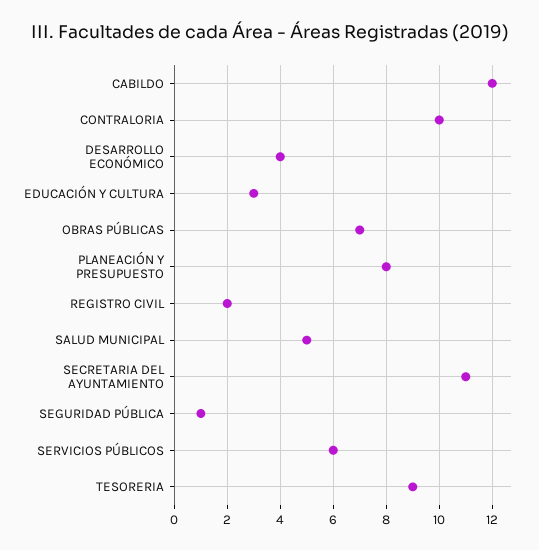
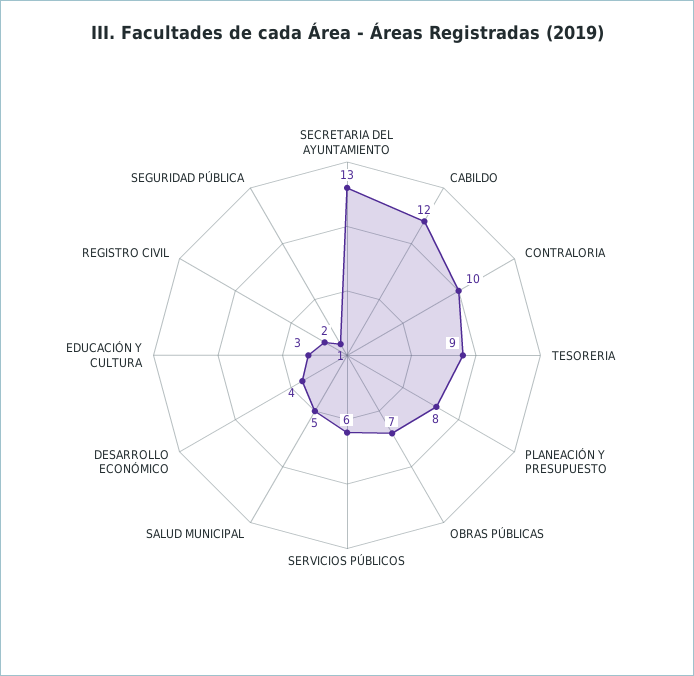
SECRETARIA DEL AYUNTAMIENTO: 11 -> 13

